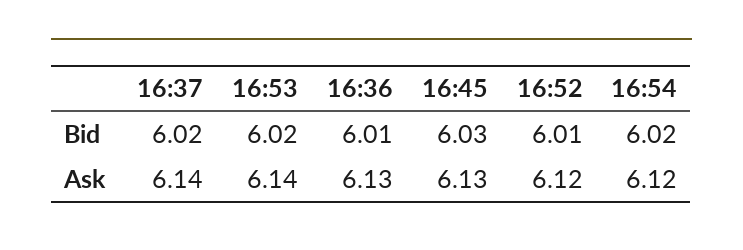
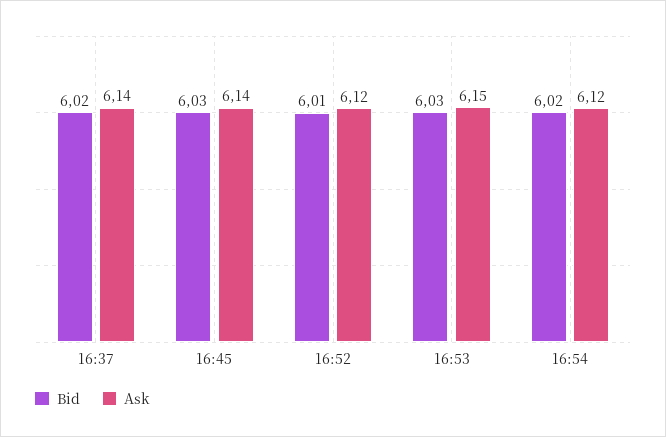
Bid, 16:53: 6.02 -> 6.03
Bid, 16:36: 6.01 -> none
Ask, 16:53: 6.14 -> 6.15
Ask, 16:36: 6.13 -> none
Ask, 16:45: 6.13 -> 6.14

